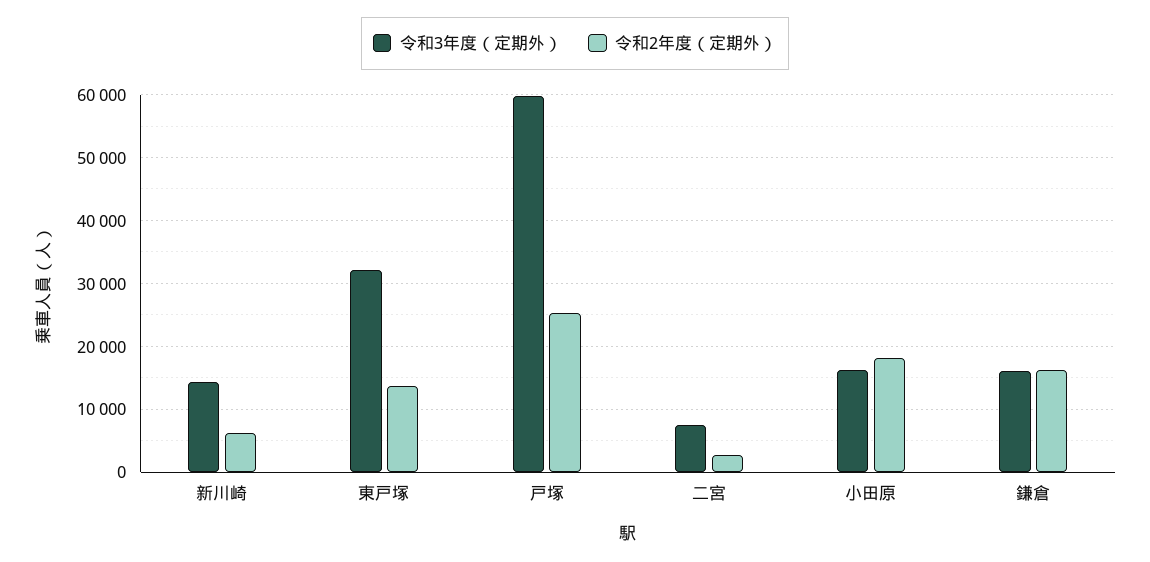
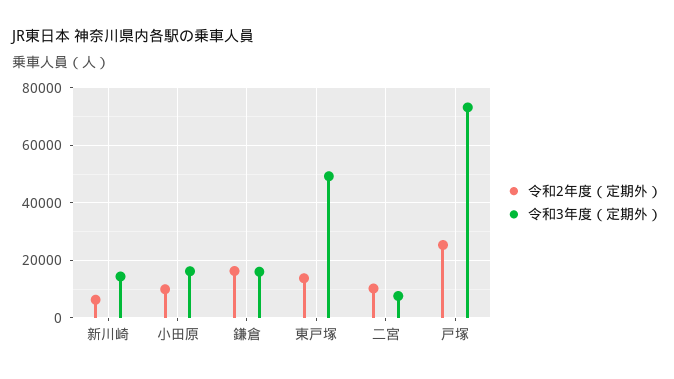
令和3年度（定期外）, 東戸塚: 32000 -> 50000
令和3年度（定期外）, 戸塚: 60000 -> 72500
令和2年度（定期外）, 二宮: 3000 -> 10000
令和2年度（定期外）, 小田原: 18000 -> 10000

